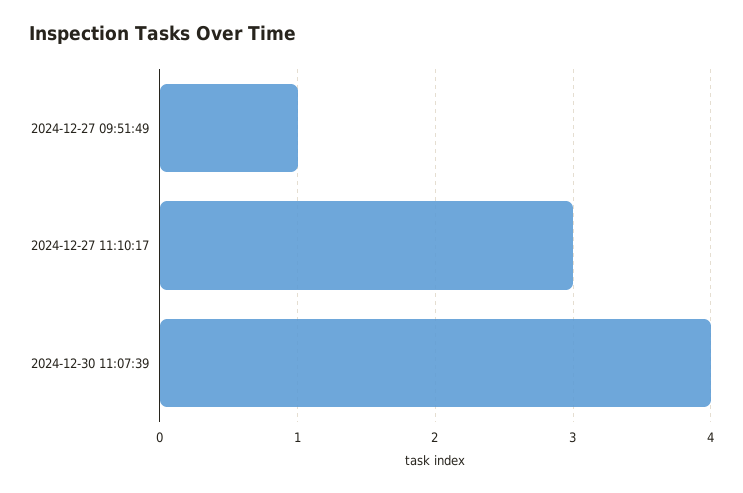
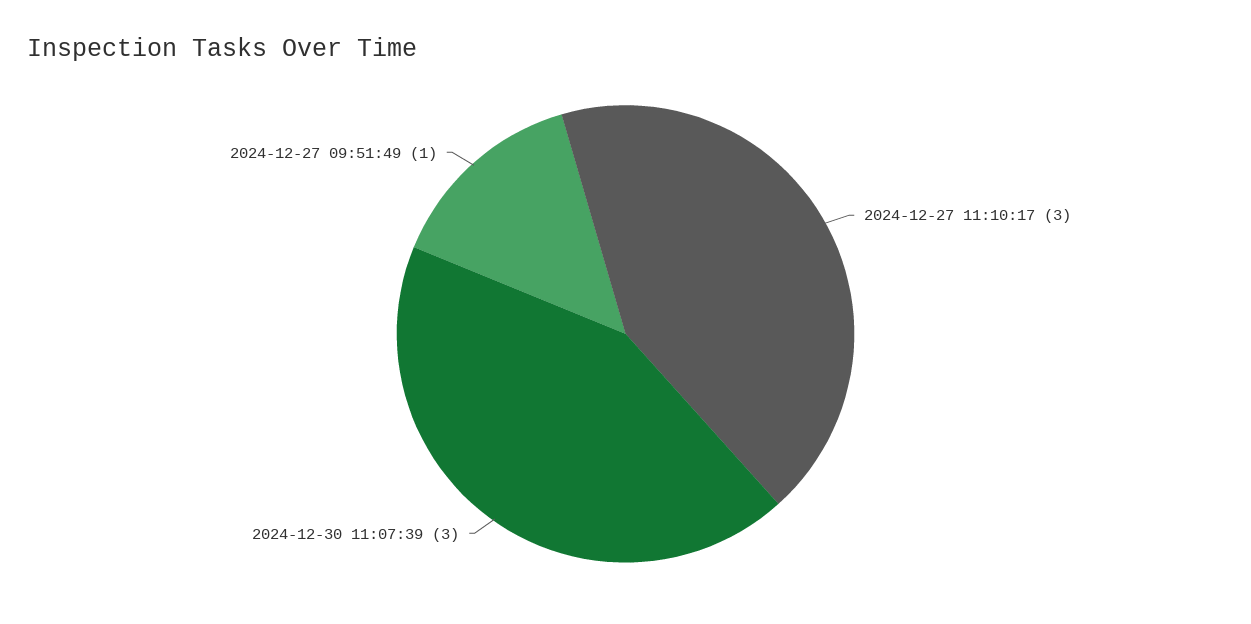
2024-12-30 11:07:39: 4 -> 3

